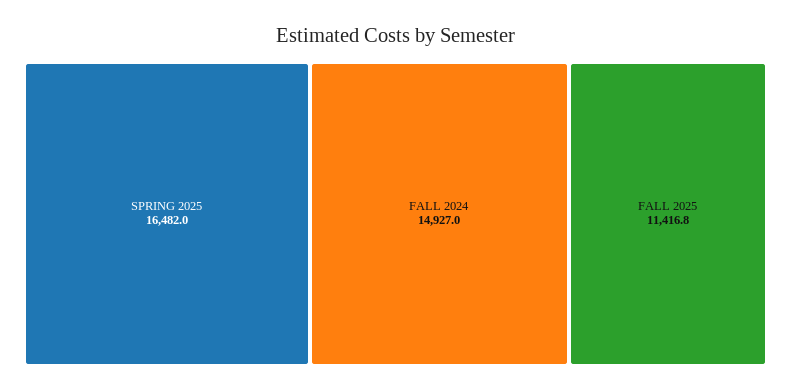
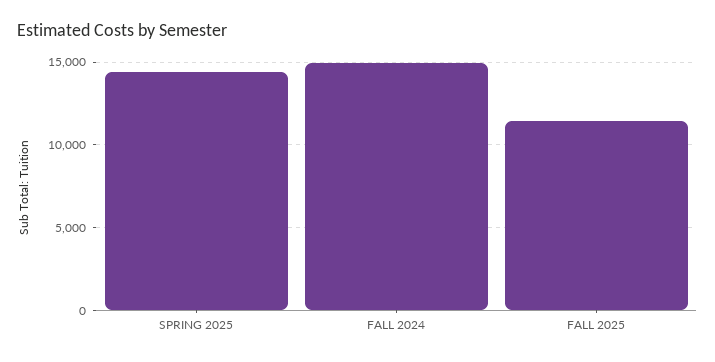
SPRING 2025: 16482 -> 14500

